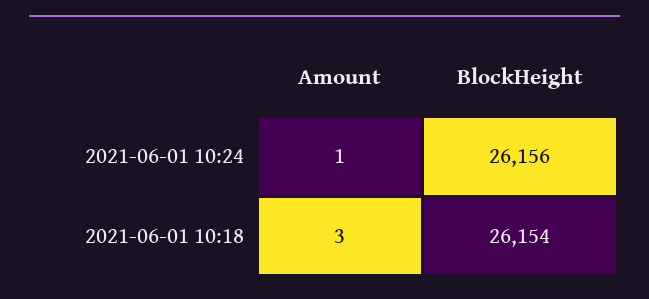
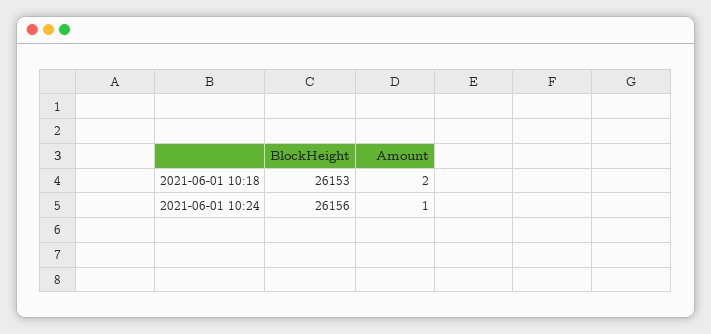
Amount, 2021-06-01 10:18: 3 -> 2
BlockHeight, 2021-06-01 10:18: 26154 -> 26153

